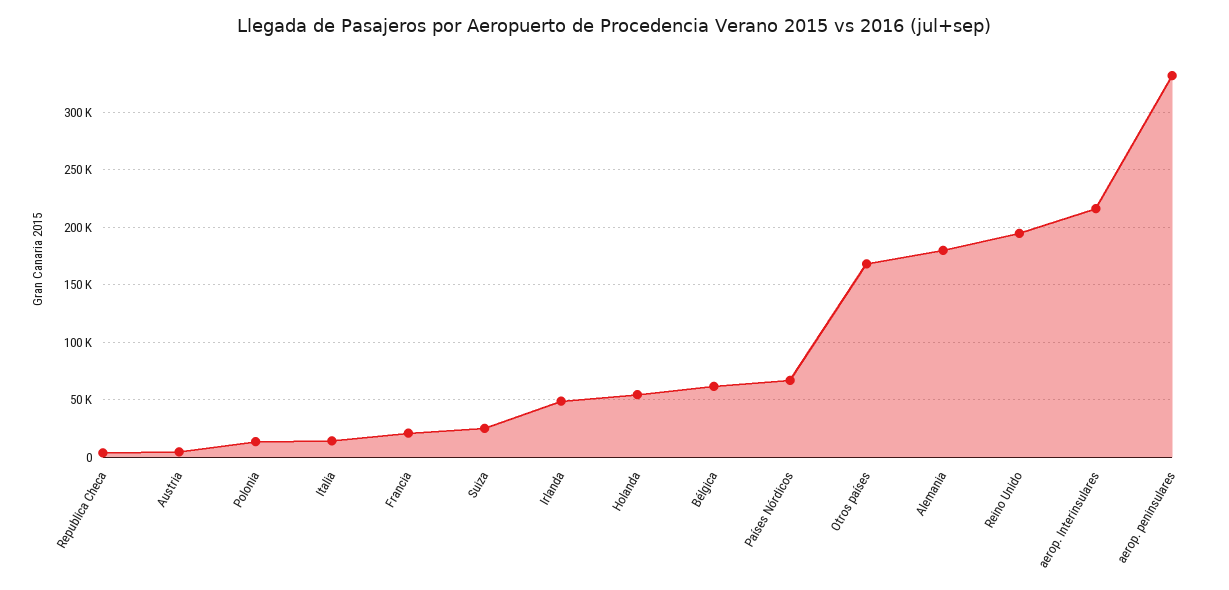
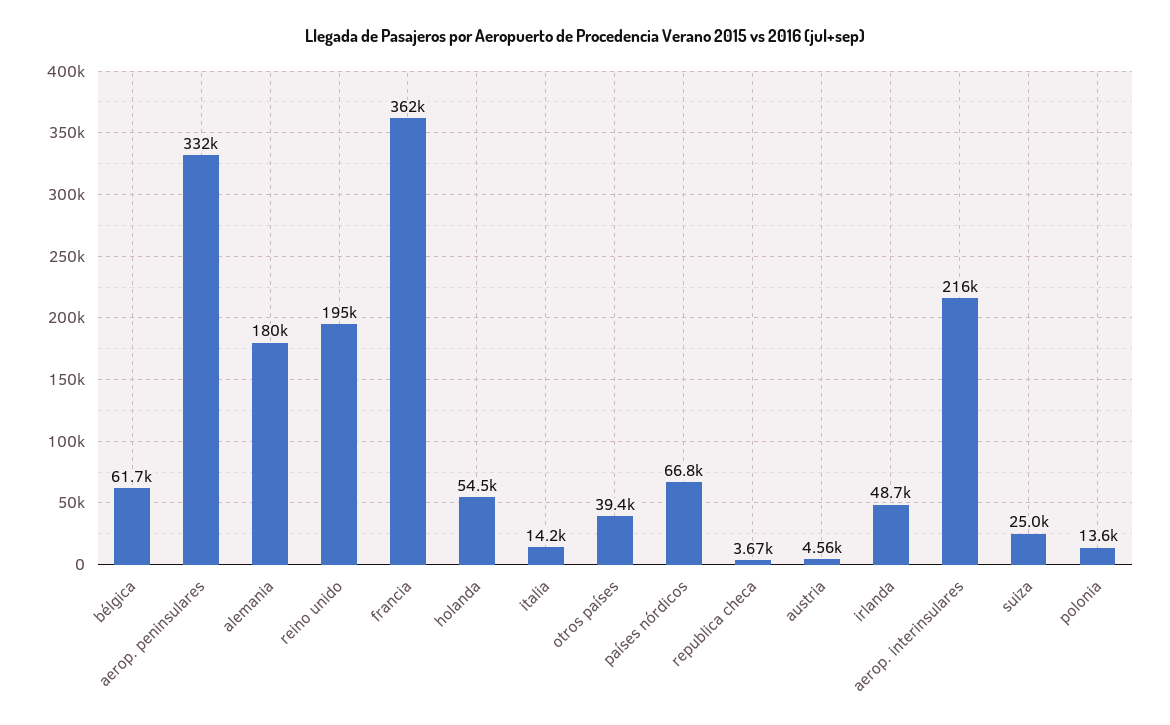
Francia: 20000 -> 362000
Otros países: 170000 -> 39400

